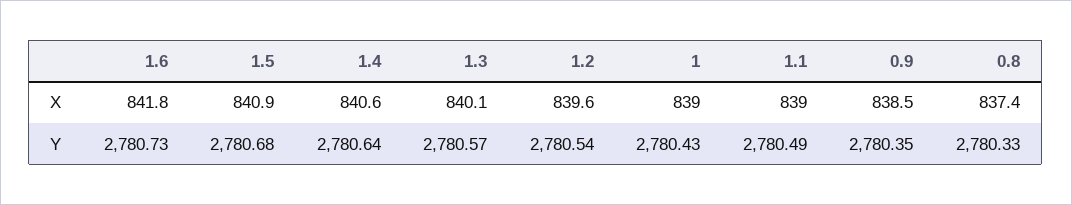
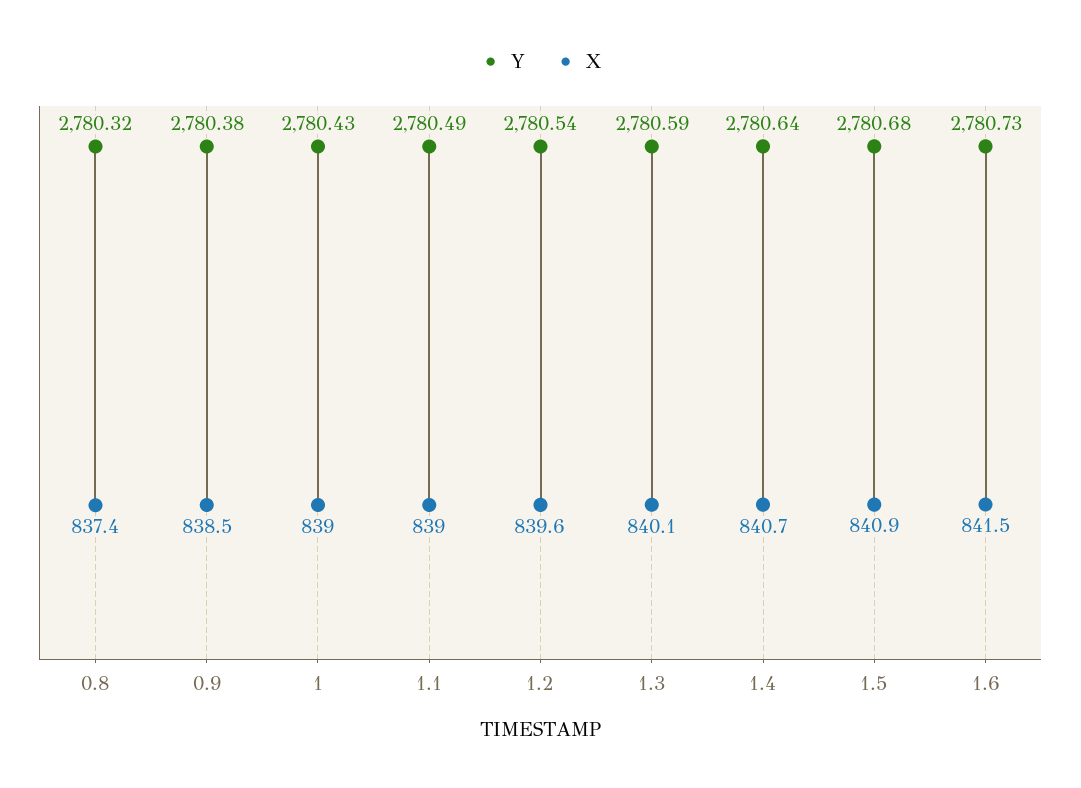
X, 1.6: 841.8 -> 841.5
X, 1.4: 840.6 -> 840.7
Y, 1.3: 2780.57 -> 2780.59
Y, 0.9: 2780.35 -> 2780.38
Y, 0.8: 2780.33 -> 2780.32

